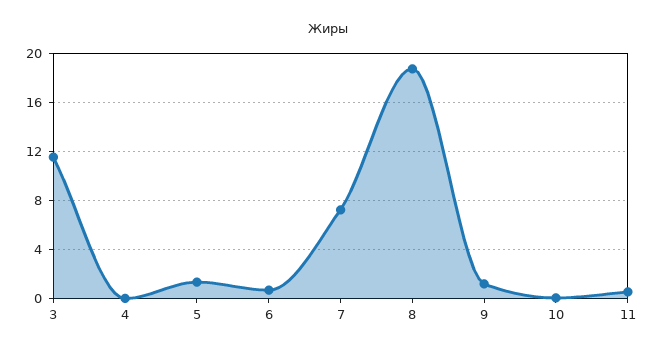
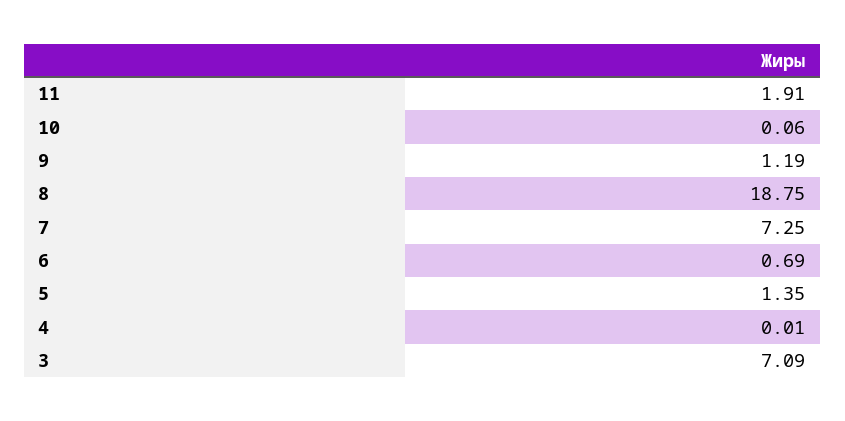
3: 11.5 -> 7.09
11: 0.5 -> 1.91

